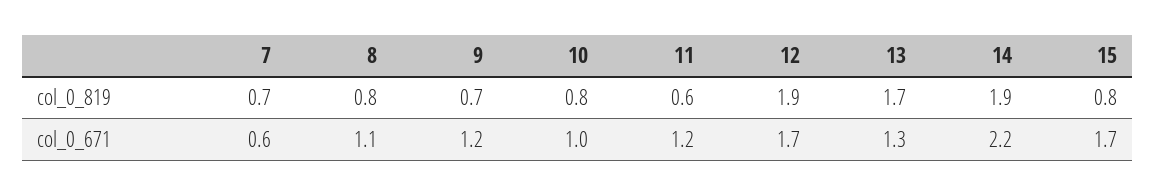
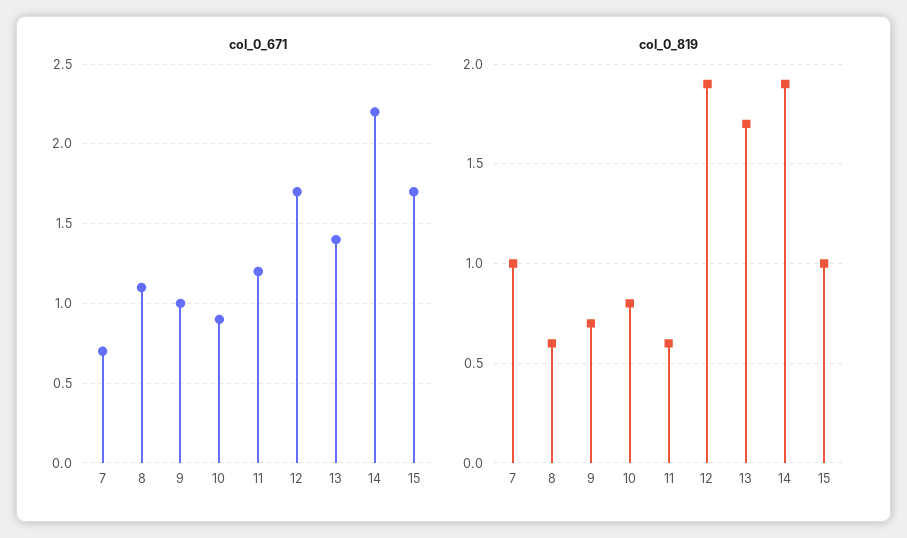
col_0_819, 7: 0.7 -> 1
col_0_819, 8: 0.8 -> 0.6
col_0_819, 15: 0.8 -> 1
col_0_671, 7: 0.6 -> 0.7
col_0_671, 9: 1.2 -> 1
col_0_671, 10: 1 -> 0.9
col_0_671, 13: 1.3 -> 1.4

